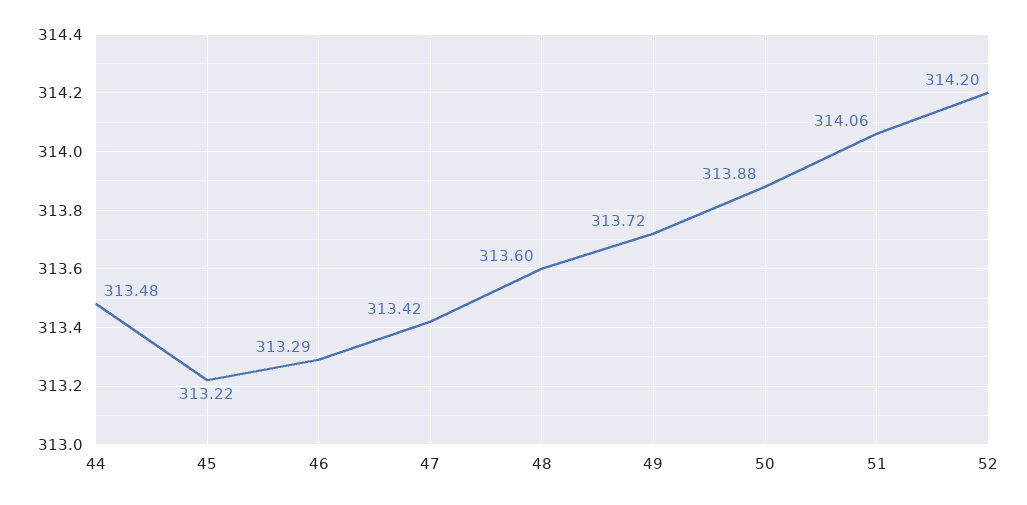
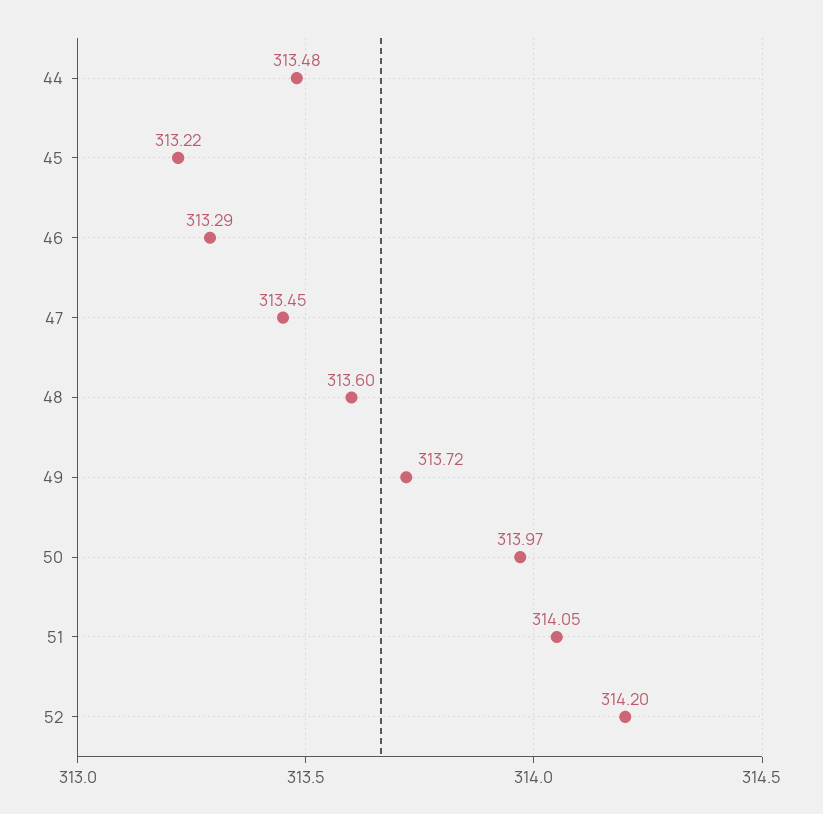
47: 313.42 -> 313.45
50: 313.88 -> 313.97
51: 314.06 -> 314.05

